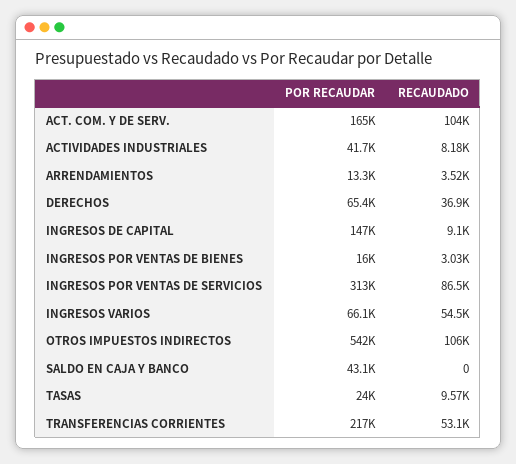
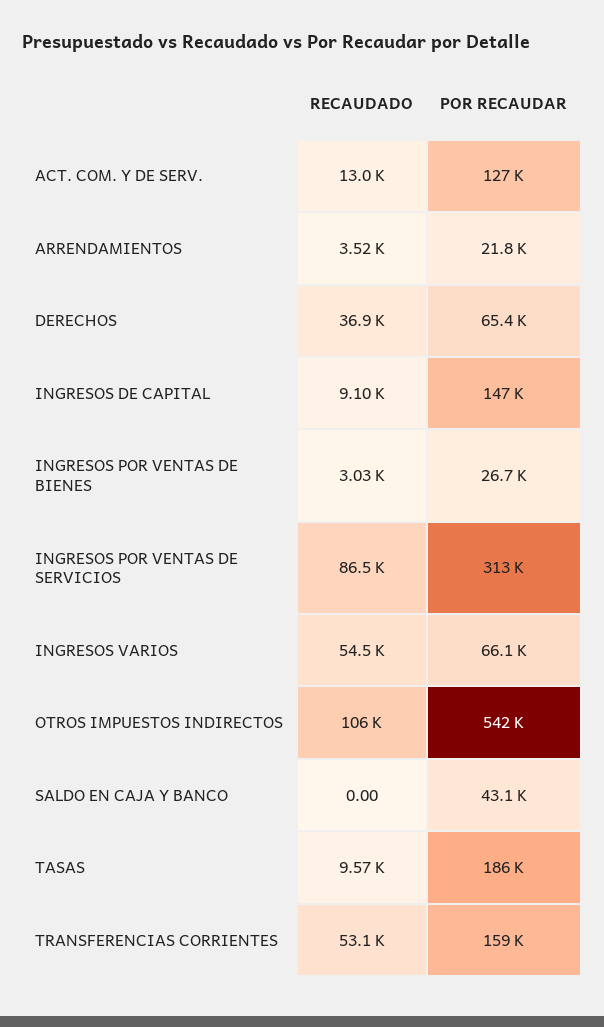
POR RECAUDAR, ACT. COM. Y DE SERV.: 165000 -> 127000
RECAUDADO, ACT. COM. Y DE SERV.: 104000 -> 13000
POR RECAUDAR, ACTIVIDADES INDUSTRIALES: 41700 -> none
RECAUDADO, ACTIVIDADES INDUSTRIALES: 8180 -> none
POR RECAUDAR, ARRENDAMIENTOS: 13300 -> 21800
POR RECAUDAR, INGRESOS POR VENTAS DE BIENES: 16000 -> 26700
POR RECAUDAR, TASAS: 24000 -> 186000
POR RECAUDAR, TRANSFERENCIAS CORRIENTES: 217000 -> 159000

